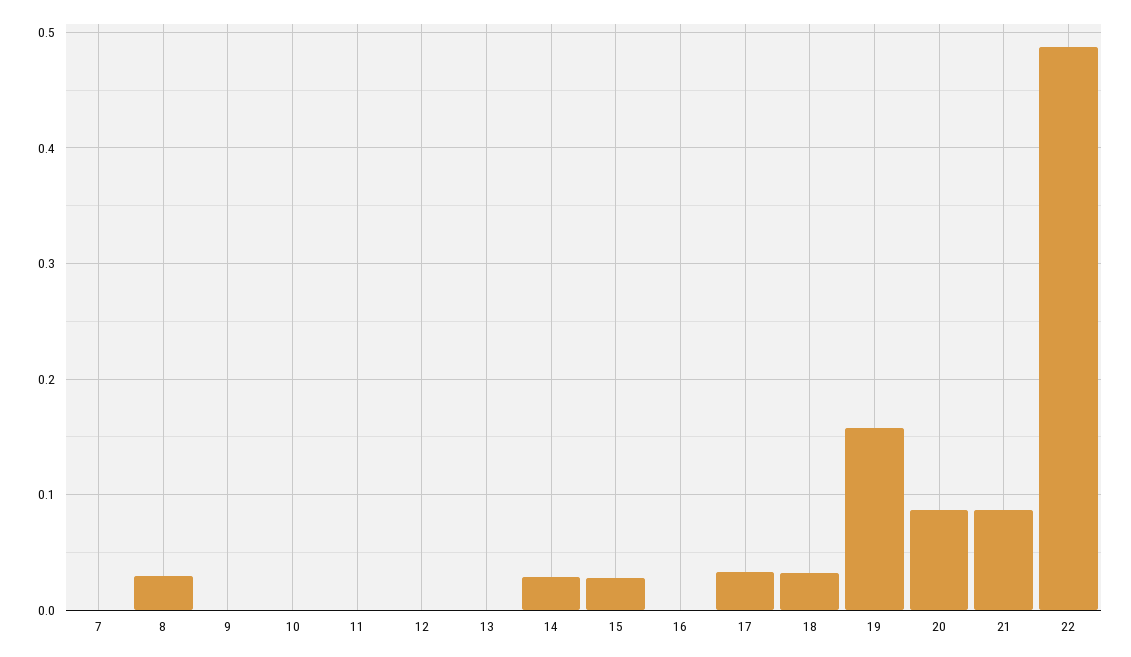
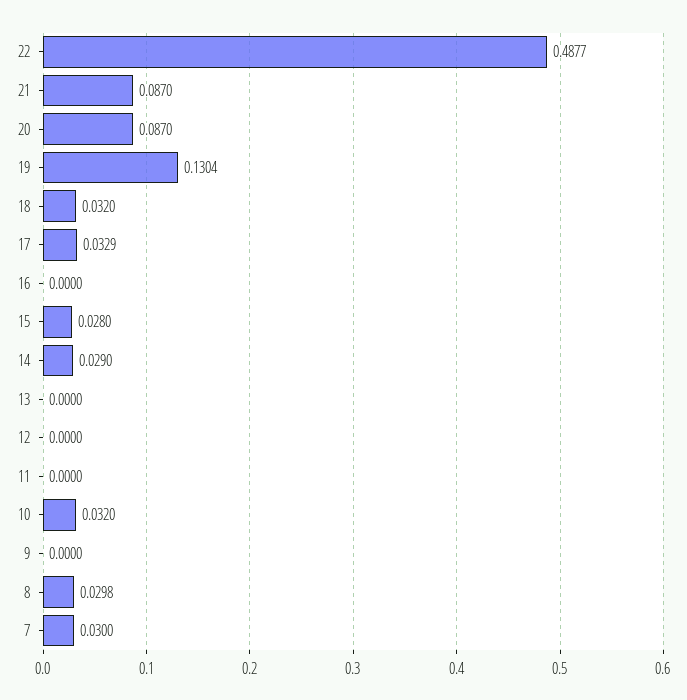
7: 0 -> 0.03
10: 0 -> 0.032
19: 0.16 -> 0.1304

